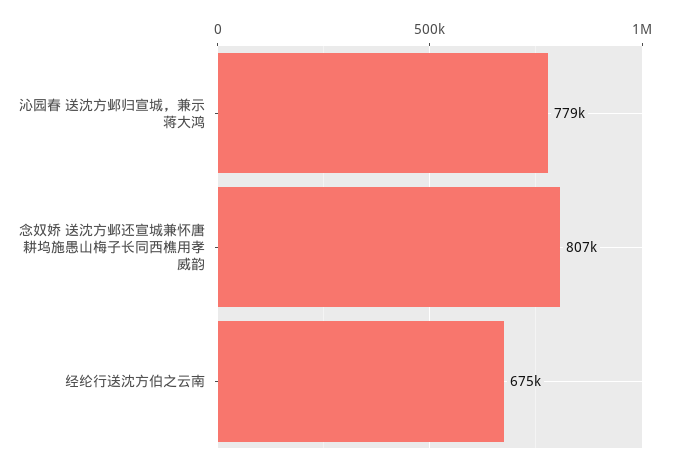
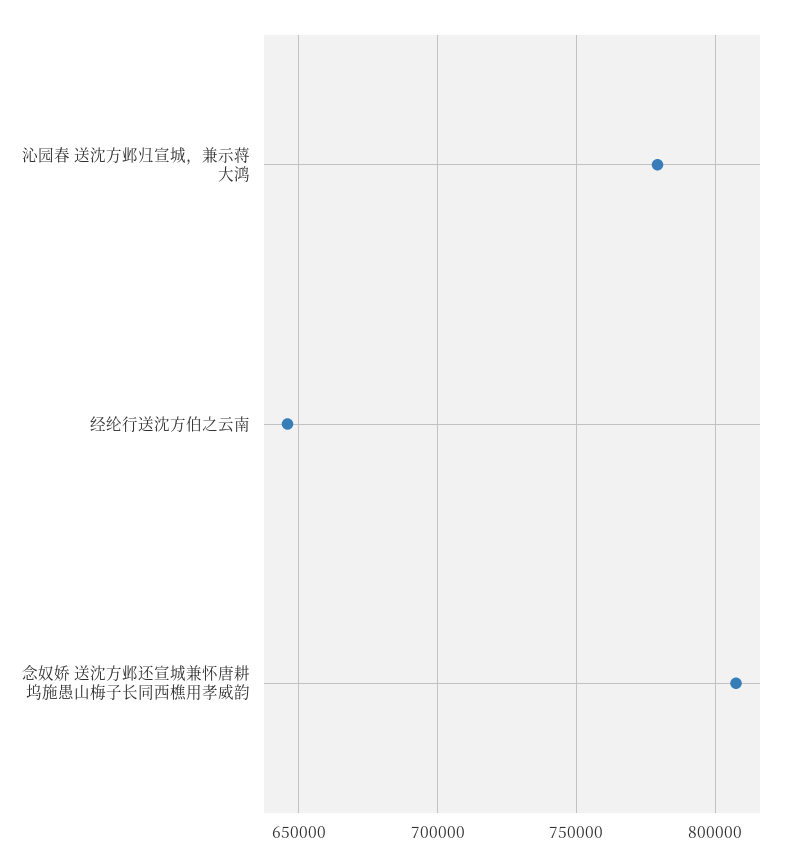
经纶行送沈方伯之云南: 675000 -> 645000

